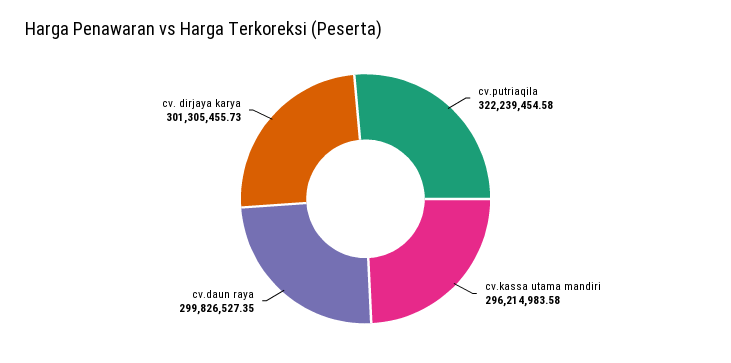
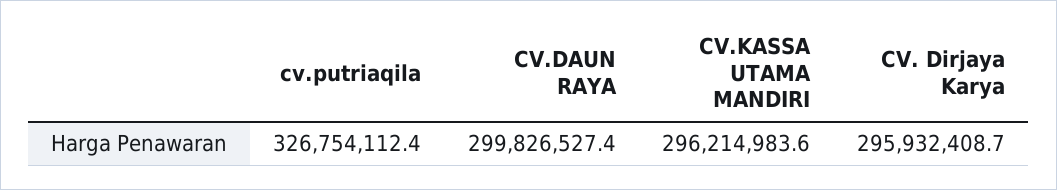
cv.putriaqila: 322239454.58 -> 326754112.4
cv. dirjaya karya: 301305455.73 -> 295932408.7

